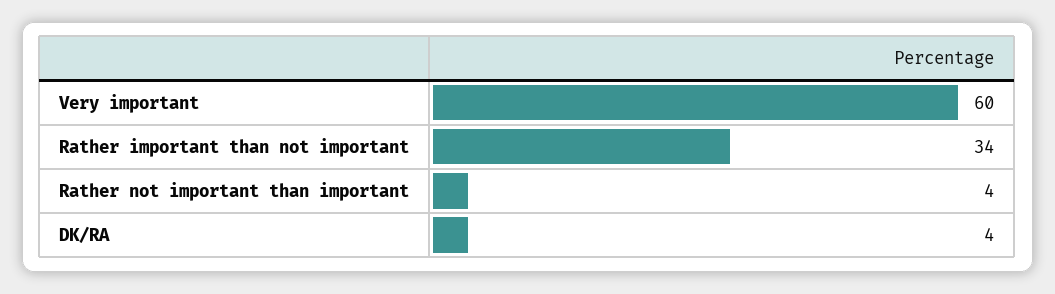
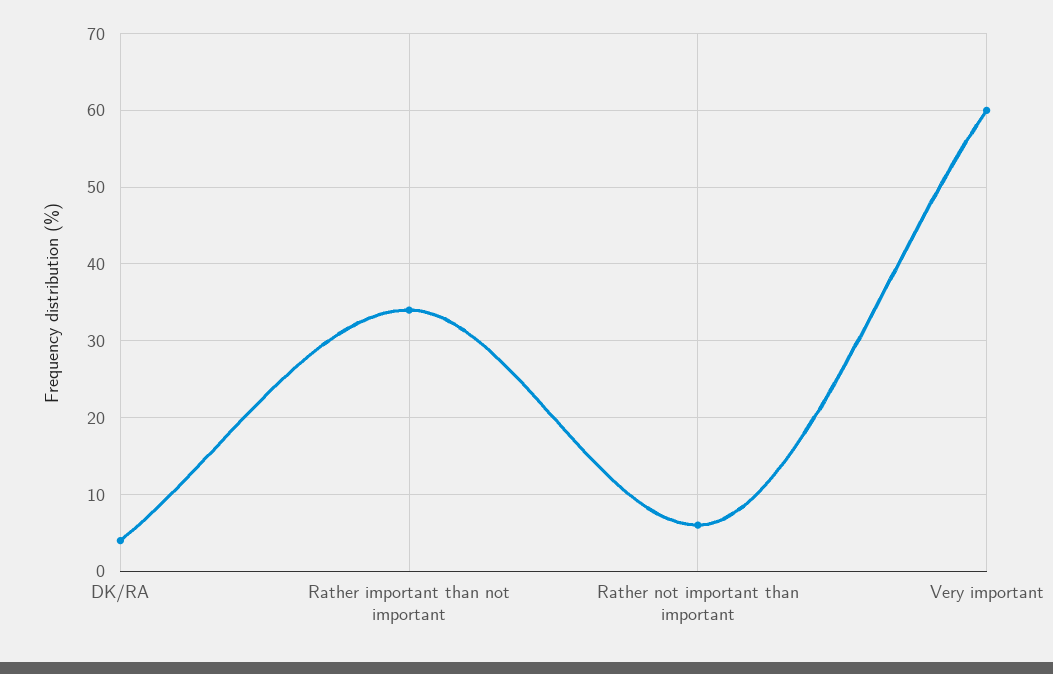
Rather not important than important: 4 -> 6

